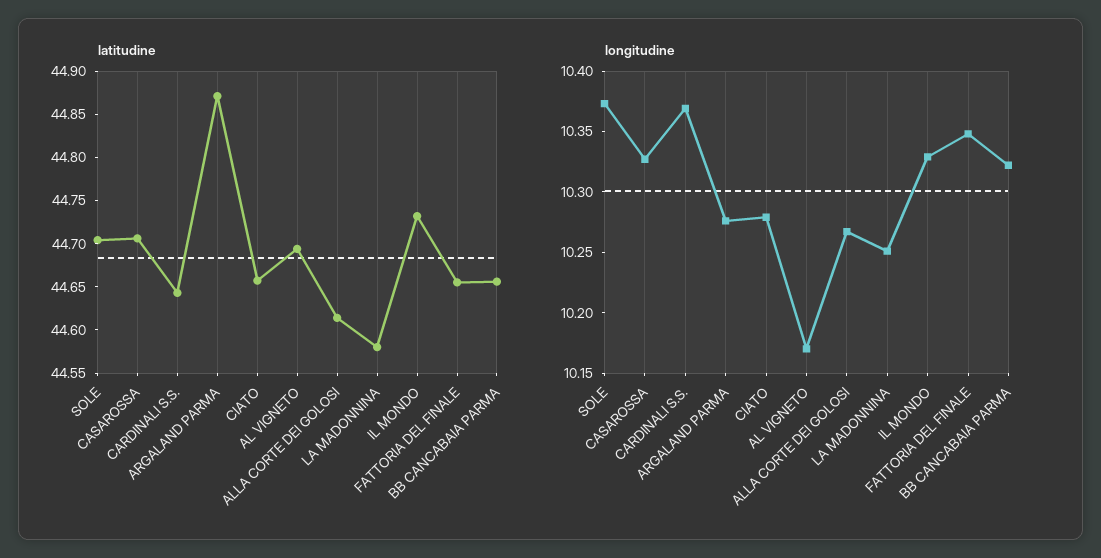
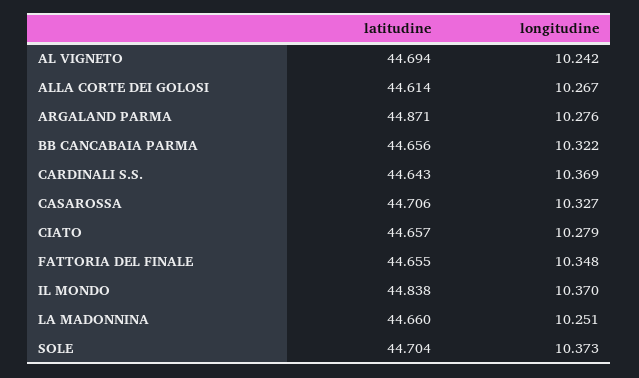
latitudine, LA MADONNINA: 44.58 -> 44.66
latitudine, IL MONDO: 44.73 -> 44.838
longitudine, AL VIGNETO: 10.17 -> 10.242
longitudine, IL MONDO: 10.33 -> 10.37

